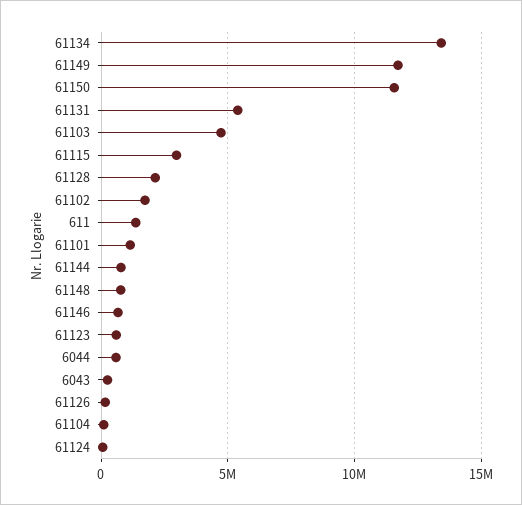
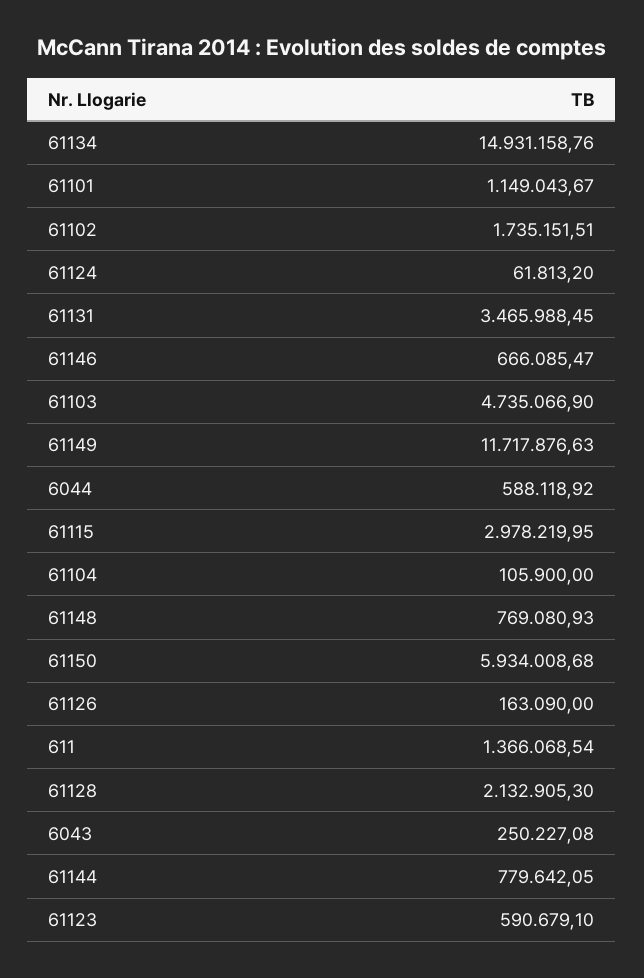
61134: 13500000 -> 14931158.76
61150: 11500000 -> 5934008.68
61131: 5500000 -> 3465988.45

